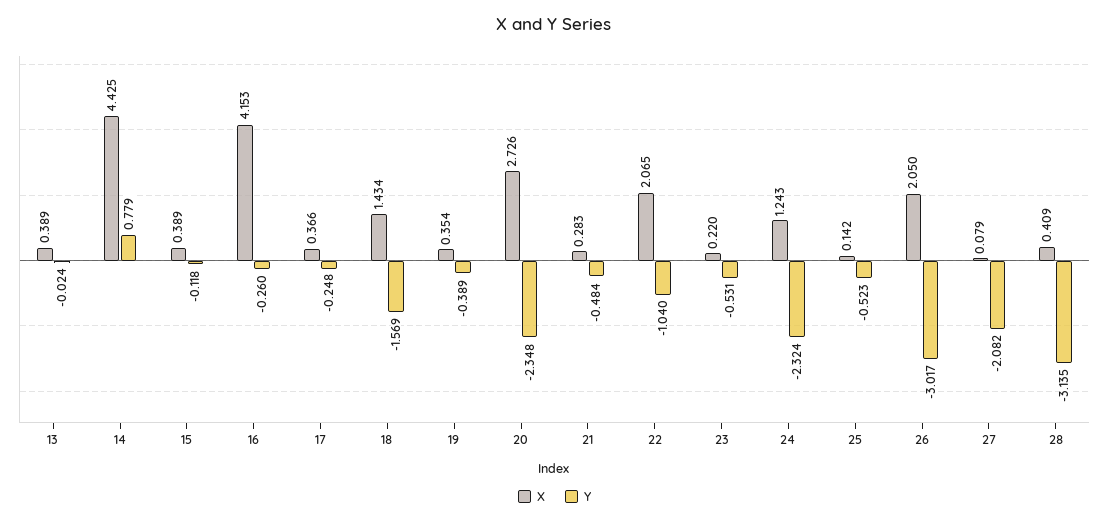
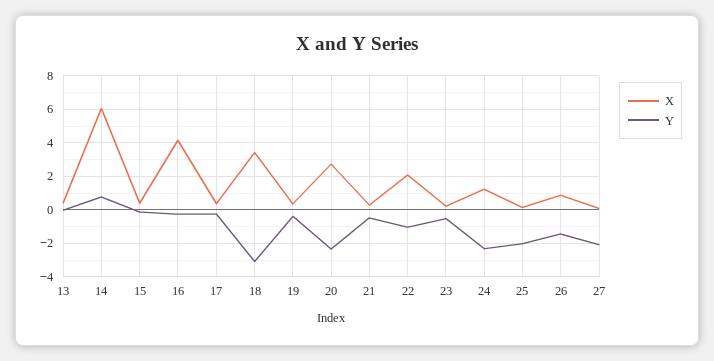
X, 14: 4.425 -> 6
X, 18: 1.434 -> 3.5
Y, 18: -1.569 -> -3
Y, 25: -0.523 -> -2
X, 26: 2.05 -> 1
Y, 26: -3.017 -> -1.5
X, 28: 0.409 -> none
Y, 28: -3.135 -> none

